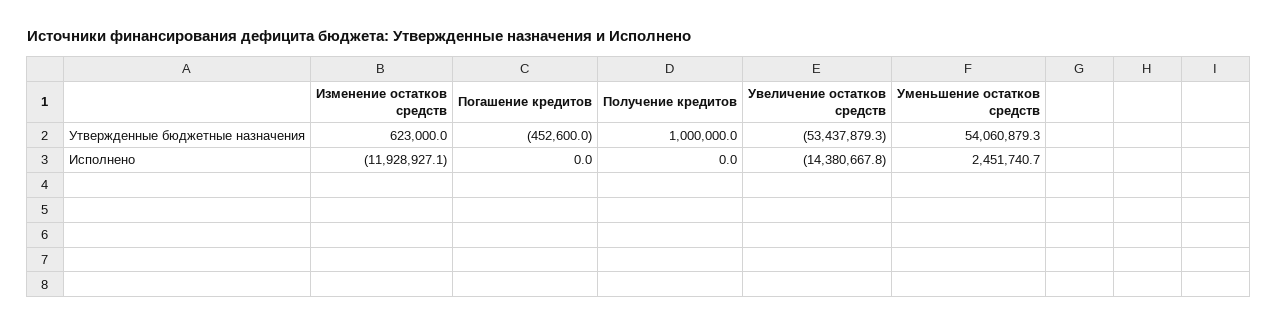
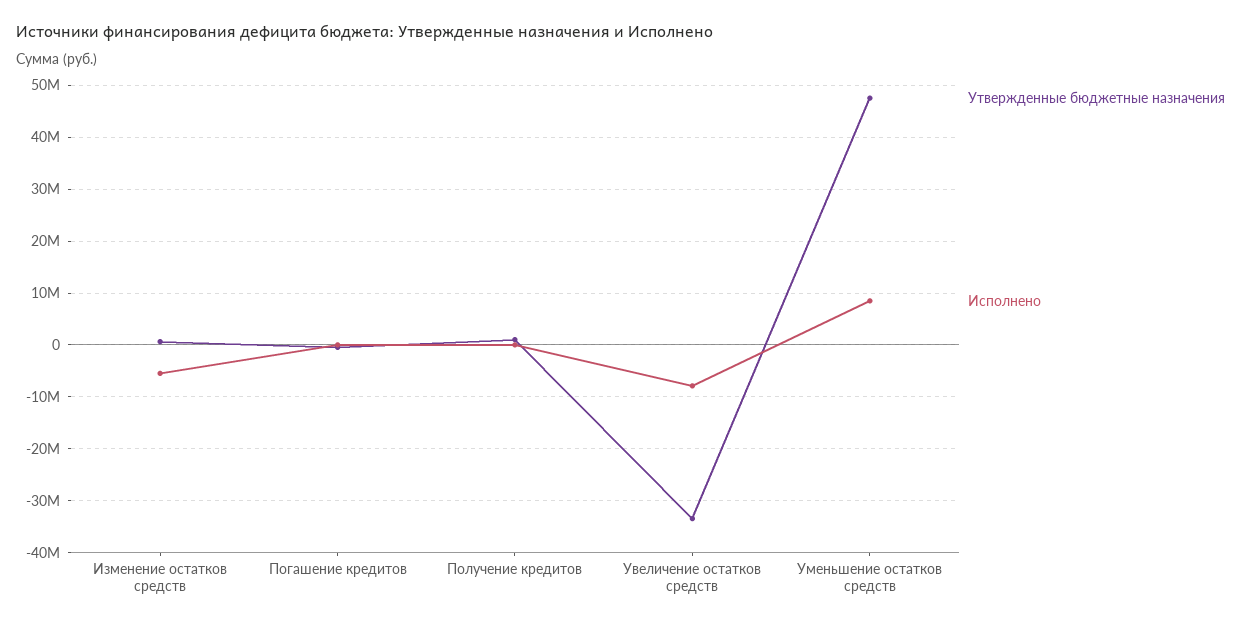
Утвержденные бюджетные назначения, Увеличение остатков средств: -53437879.3 -> -34000000
Утвержденные бюджетные назначения, Уменьшение остатков средств: 54060879.3 -> 48000000
Исполнено, Изменение остатков средств: -11928927.1 -> -6000000
Исполнено, Увеличение остатков средств: -14380667.8 -> -8000000
Исполнено, Уменьшение остатков средств: 2451740.7 -> 8000000

